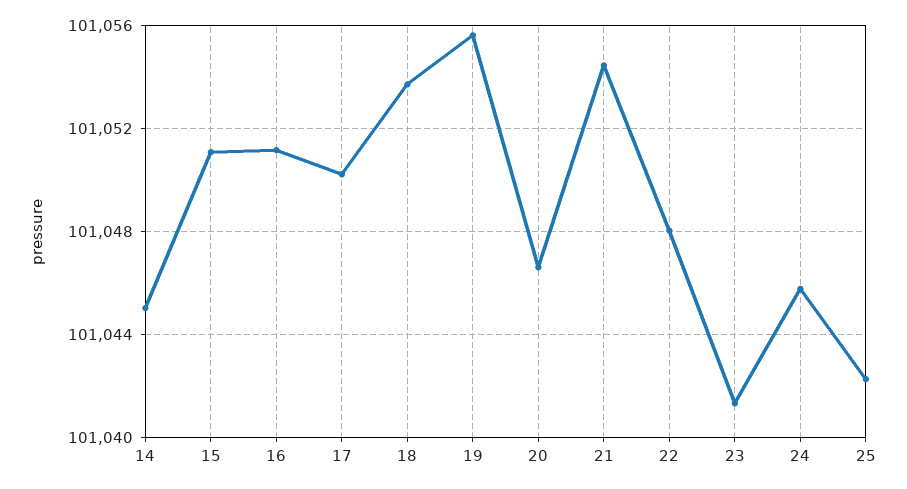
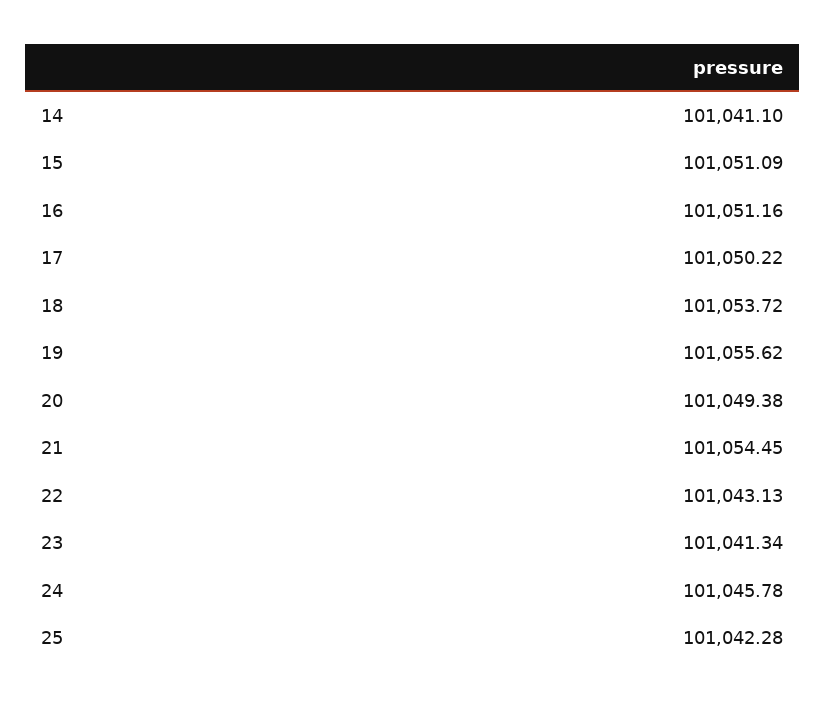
14: 101045 -> 101041.1
20: 101046.5 -> 101049.38
22: 101048 -> 101043.13

